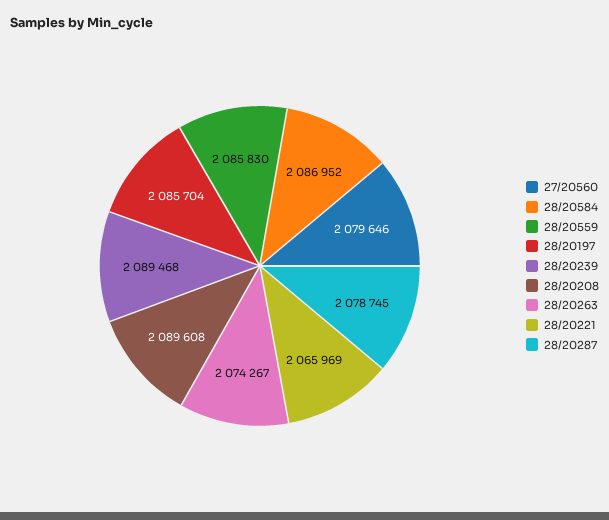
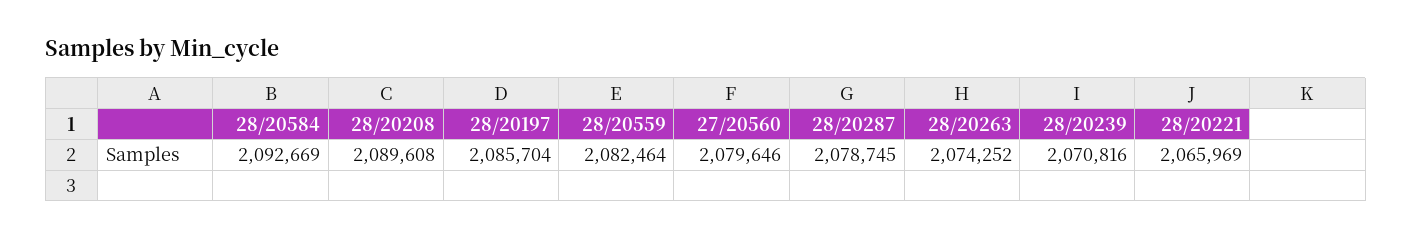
28/20584: 2086952 -> 2092669
28/20559: 2085830 -> 2082464
28/20239: 2089468 -> 2070816
28/20263: 2074267 -> 2074252

